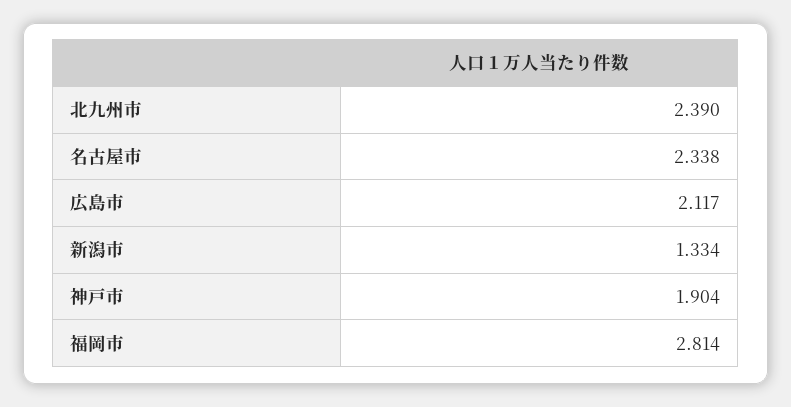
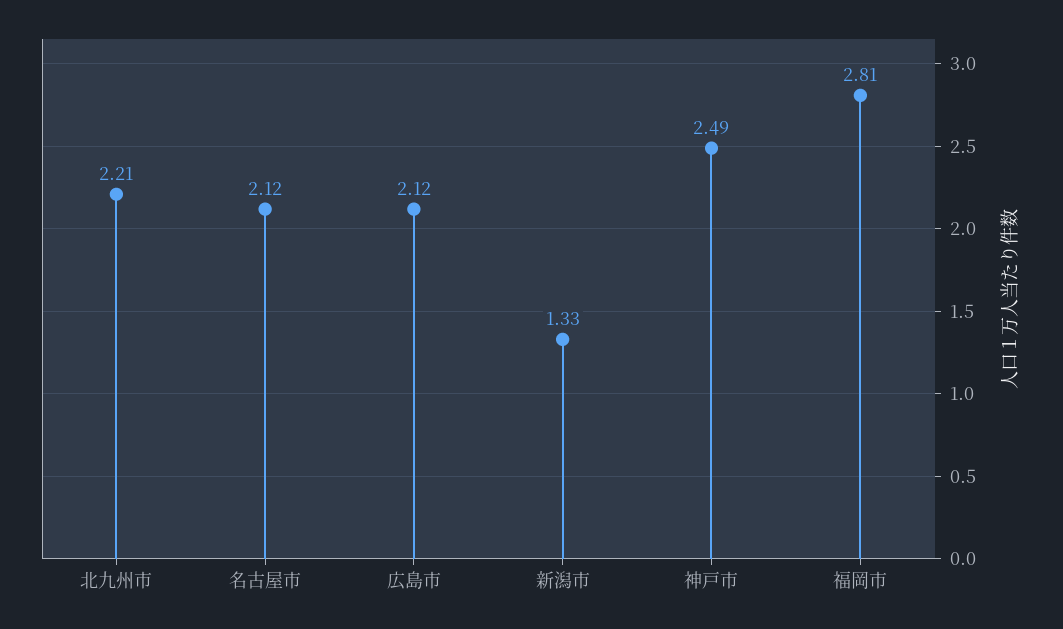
北九州市: 2.39 -> 2.21
名古屋市: 2.338 -> 2.12
神戸市: 1.904 -> 2.49

